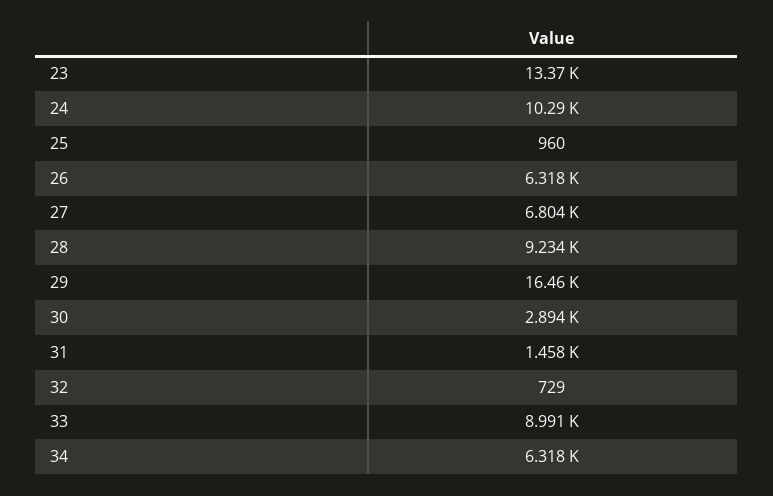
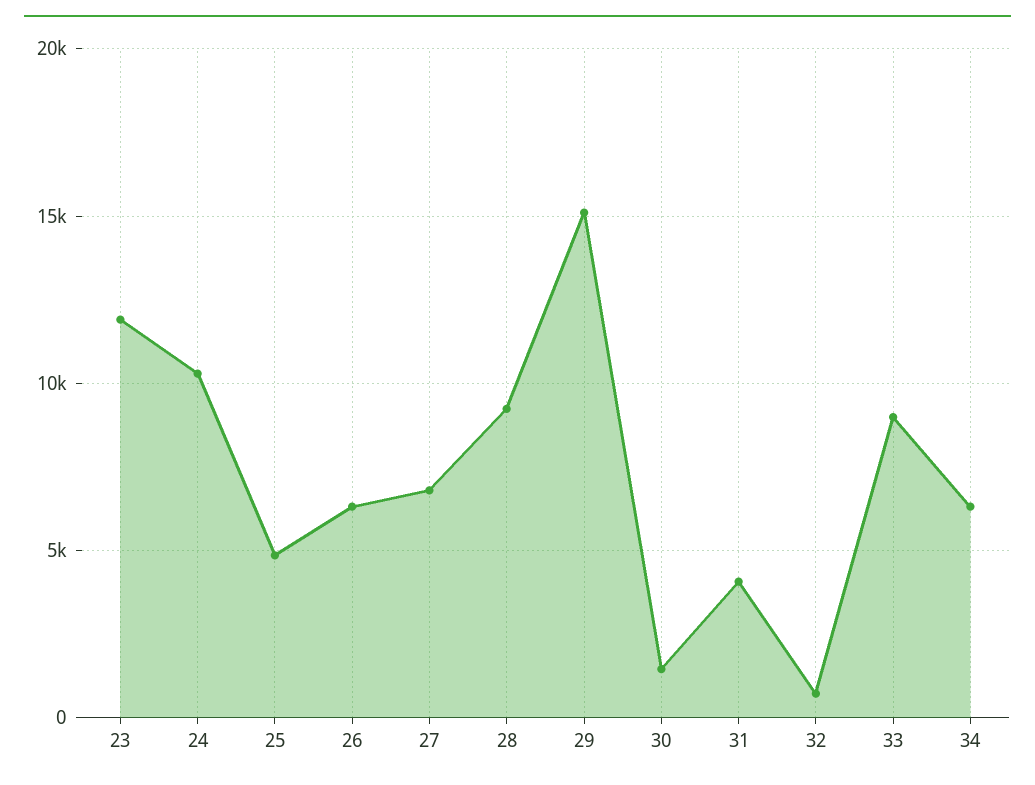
23: 13370 -> 12000
25: 960 -> 5000
29: 16460 -> 15000
30: 2894 -> 1500
31: 1458 -> 4000

